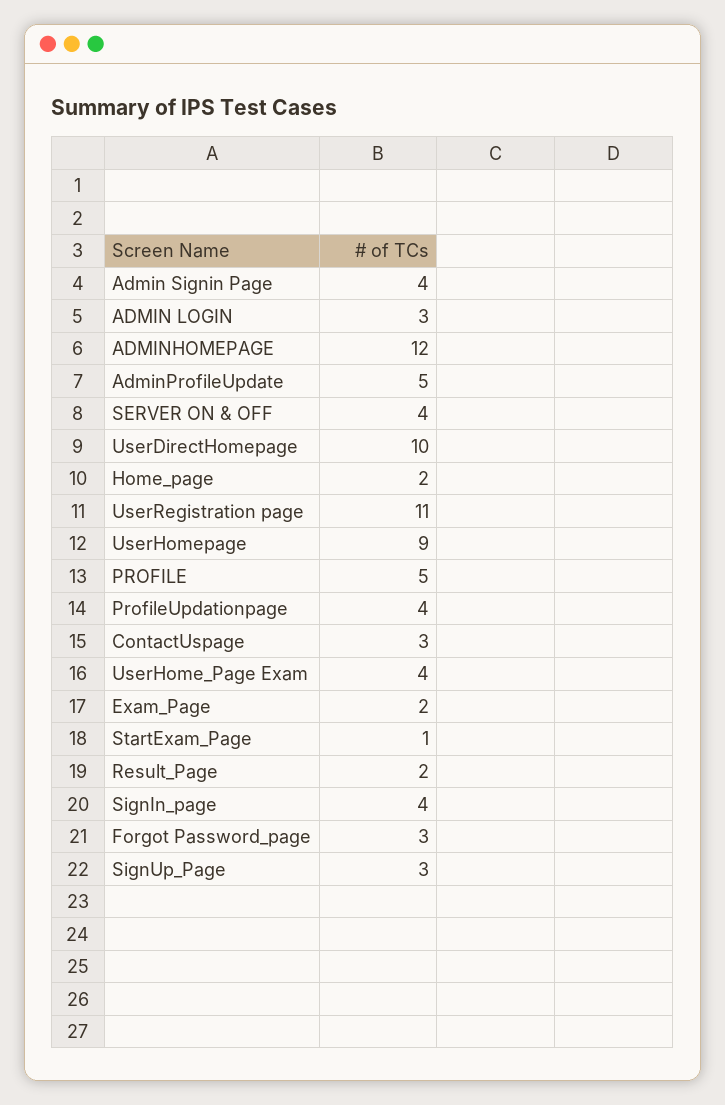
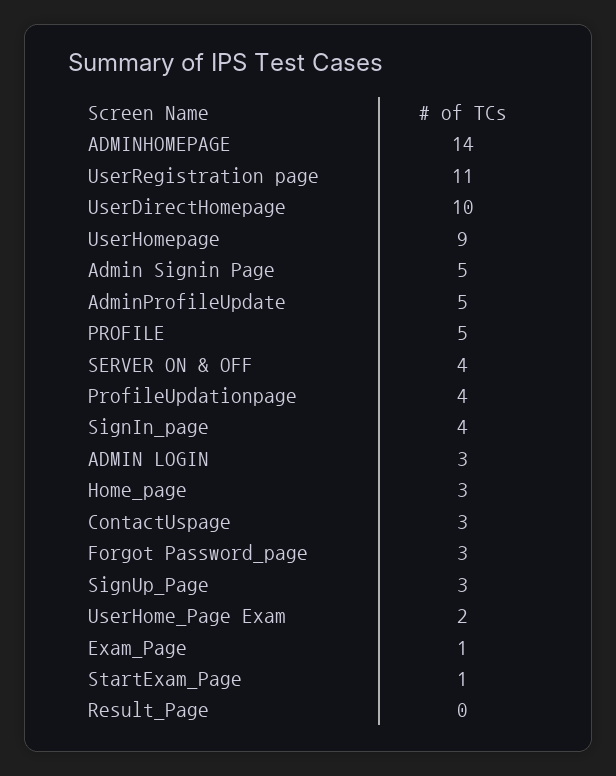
Admin Signin Page: 4 -> 5
ADMINHOMEPAGE: 12 -> 14
Home_page: 2 -> 3
UserHome_Page Exam: 4 -> 2
Exam_Page: 2 -> 1
Result_Page: 2 -> 0

